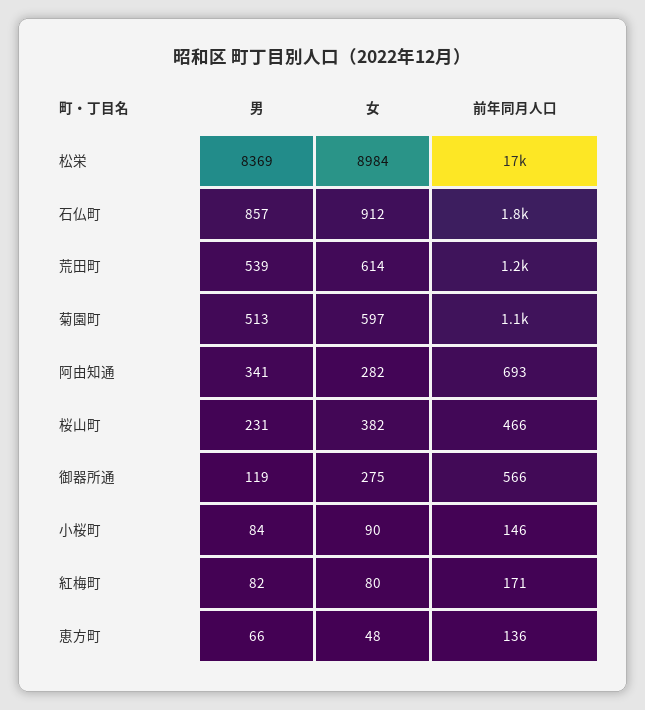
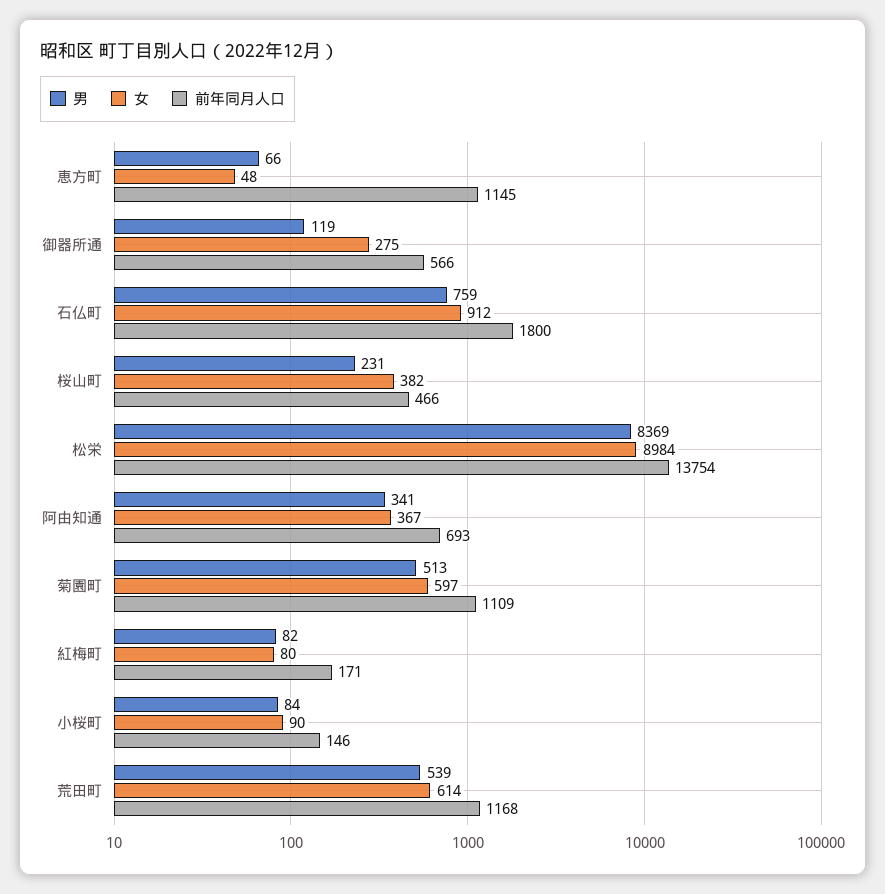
前年同月人口, 松栄: 17000 -> 13754
男, 石仏町: 857 -> 759
女, 阿由知通: 282 -> 367
前年同月人口, 恵方町: 136 -> 1145

